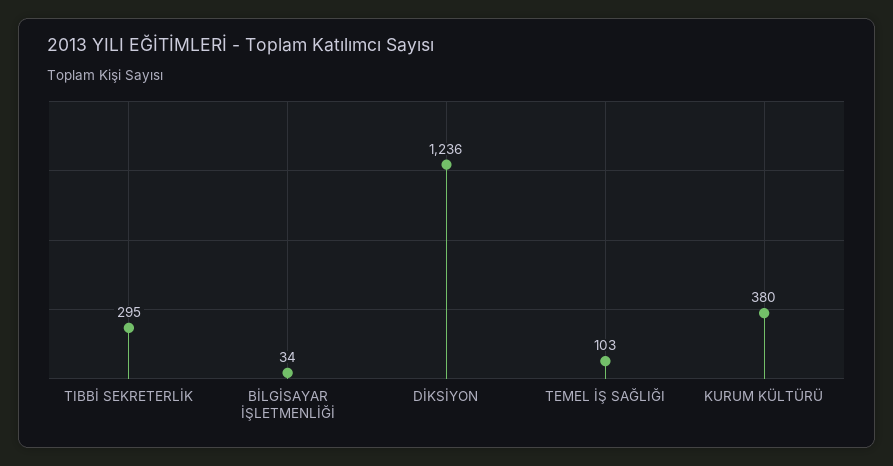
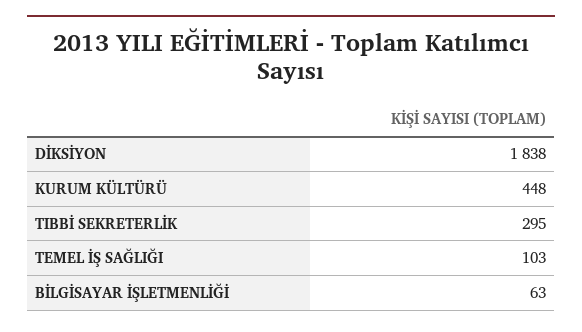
BİLGİSAYAR İŞLETMENLİĞİ: 34 -> 63
DİKSİYON: 1236 -> 1838
KURUM KÜLTÜRÜ: 380 -> 448

